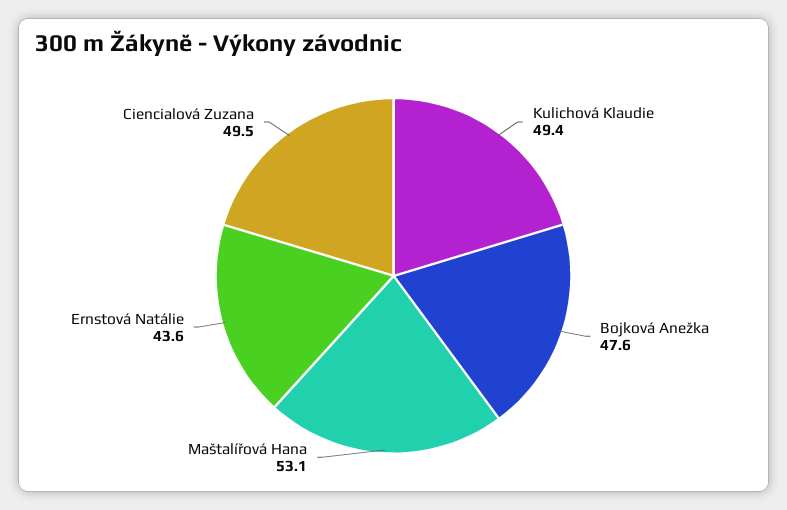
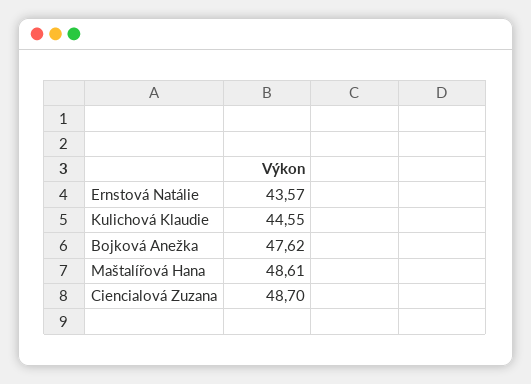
Kulichová Klaudie: 49.4 -> 44.55
Maštalířová Hana: 53.1 -> 48.61
Ciencialová Zuzana: 49.5 -> 48.7

